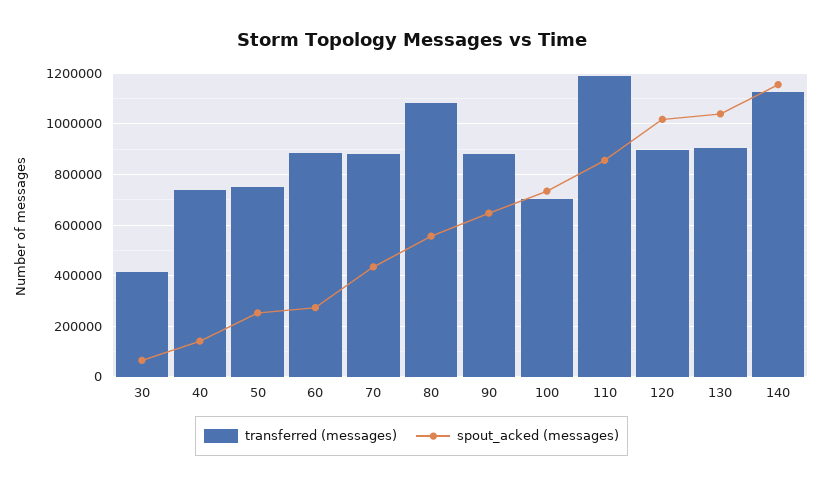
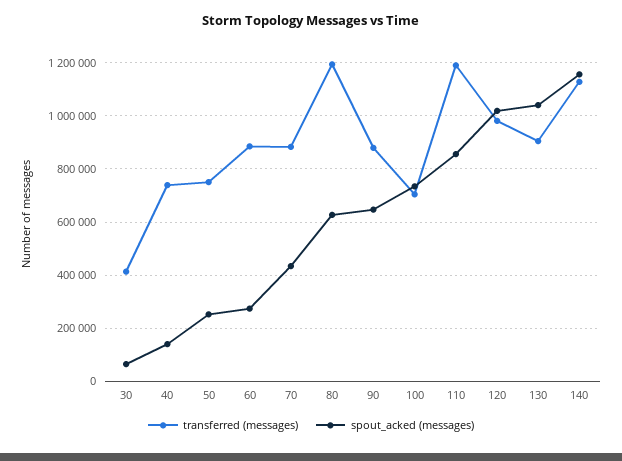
transferred (messages), 80: 1075000 -> 1200000
spout_acked (messages), 80: 550000 -> 625000
transferred (messages), 120: 900000 -> 975000

